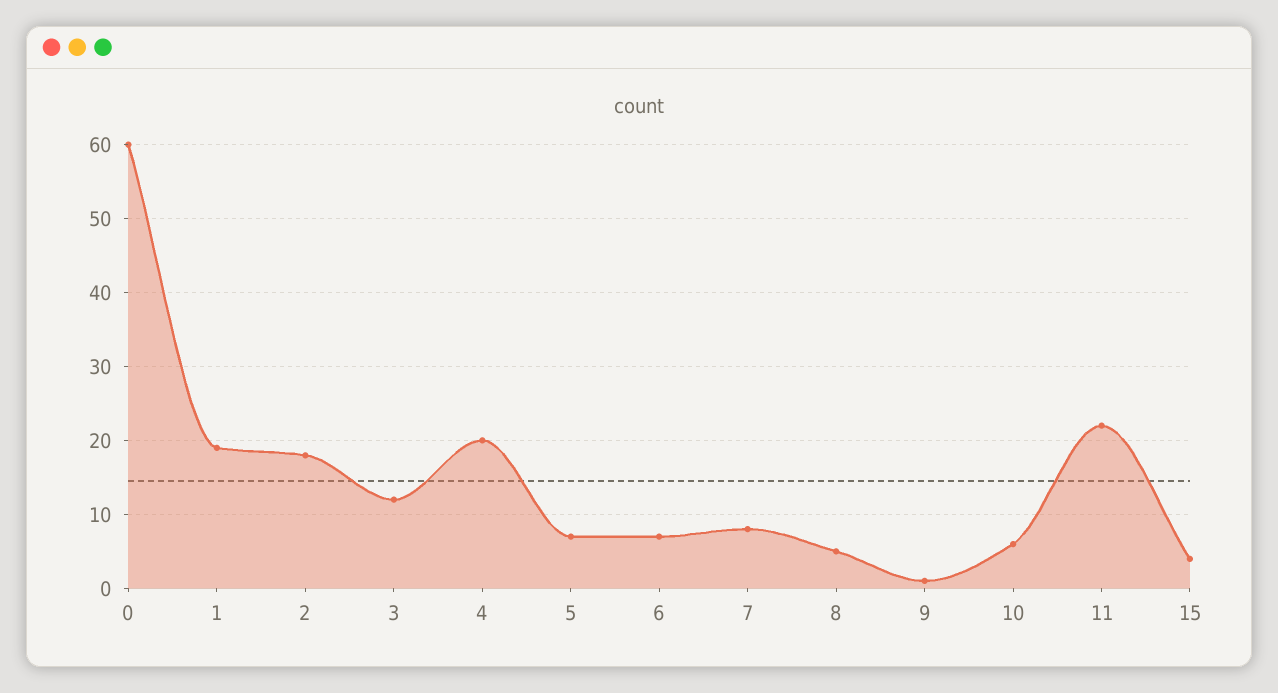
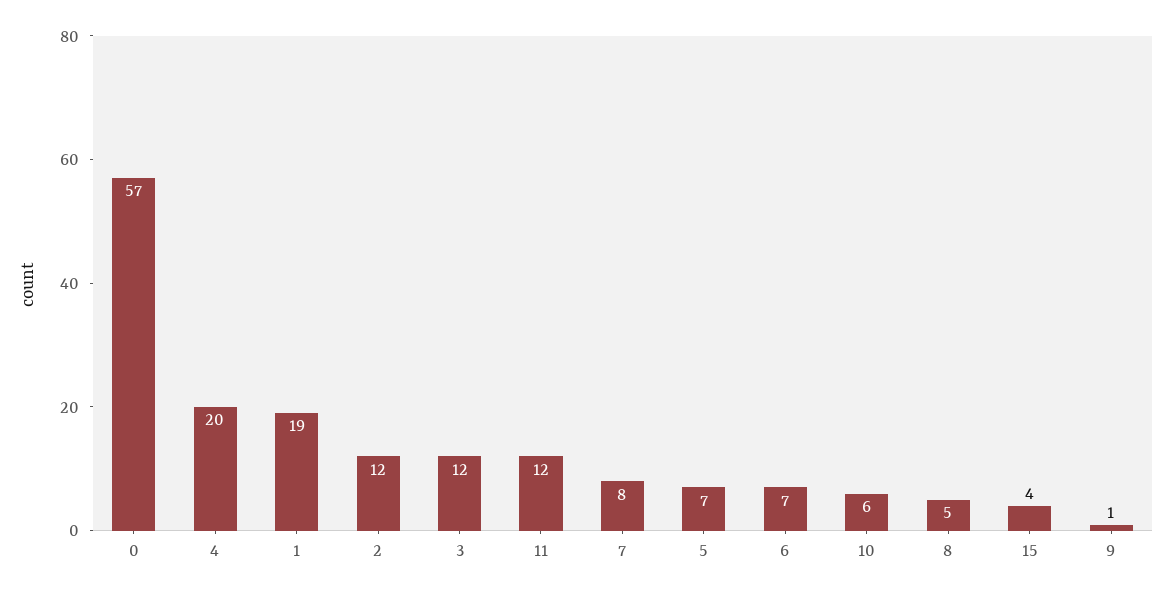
0: 60 -> 57
2: 18 -> 12
11: 22 -> 12

